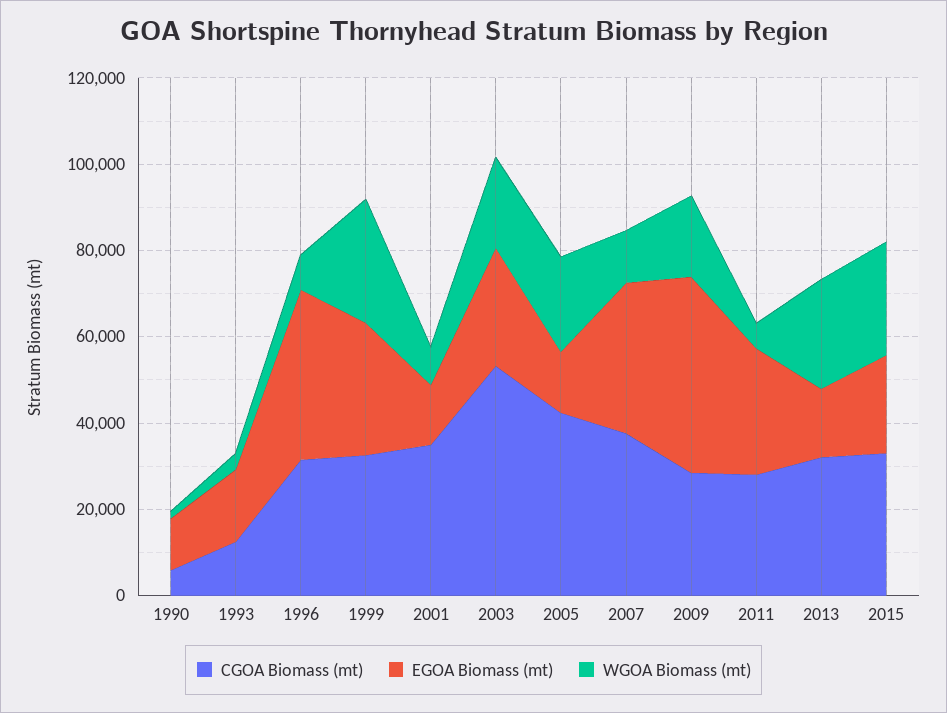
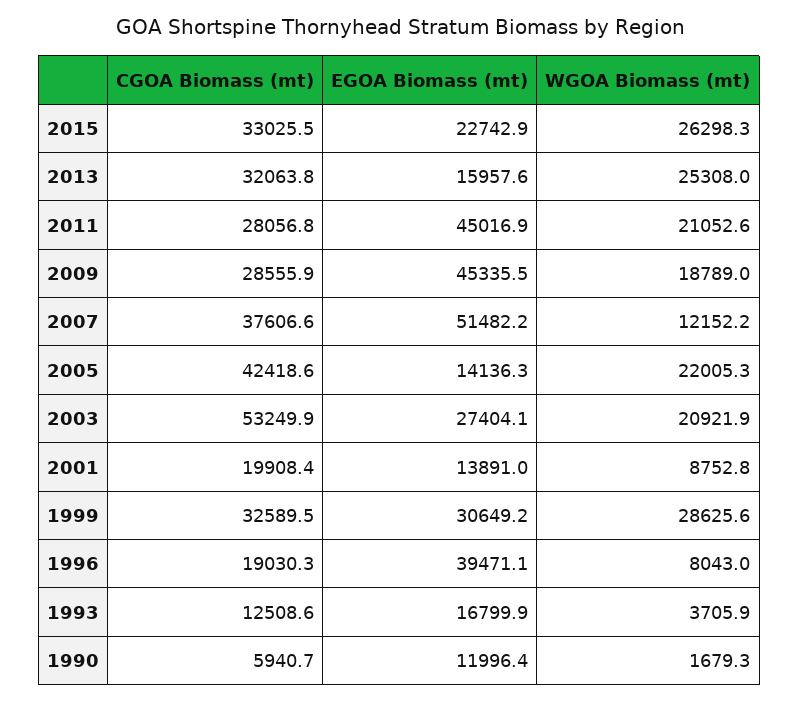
CGOA Biomass (mt), 1996: 30000 -> 19030.3
CGOA Biomass (mt), 2001: 35000 -> 19908.4
EGOA Biomass (mt), 2007: 35000 -> 51482.2
EGOA Biomass (mt), 2011: 30000 -> 45016.9
WGOA Biomass (mt), 2011: 5000 -> 21052.6

